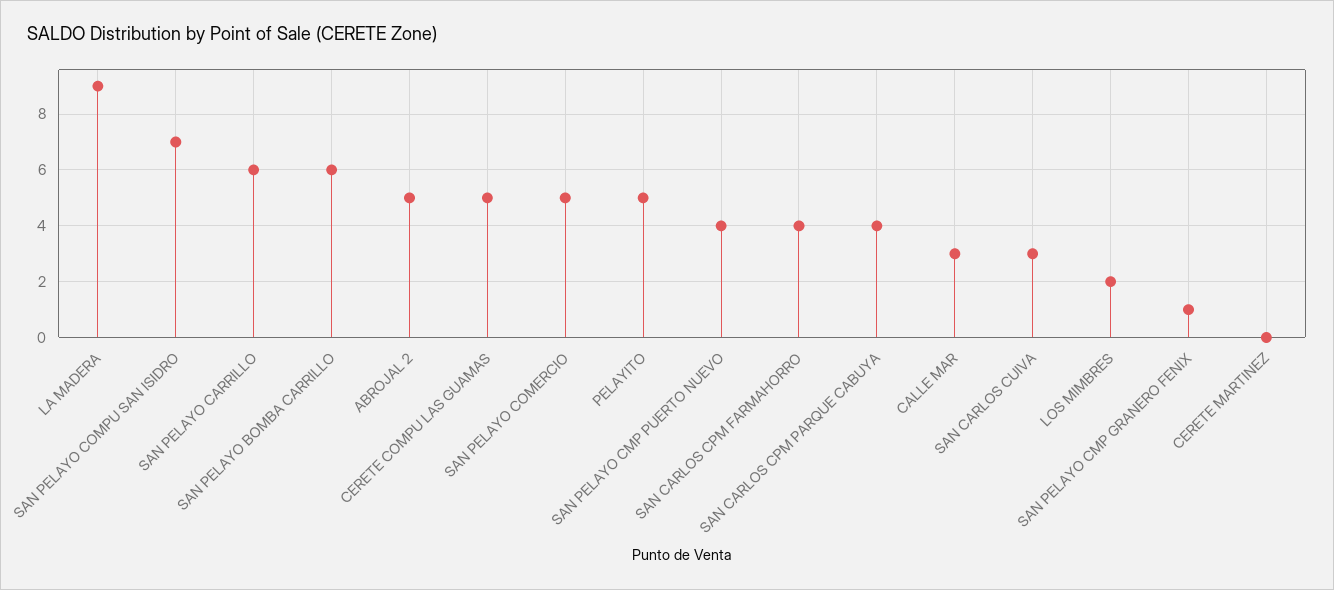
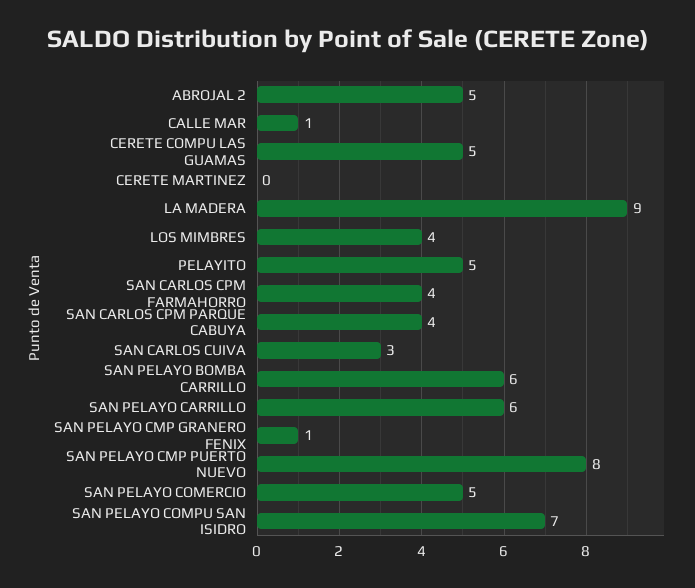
SAN PELAYO CMP PUERTO NUEVO: 4 -> 8
CALLE MAR: 3 -> 1
LOS MIMBRES: 2 -> 4

